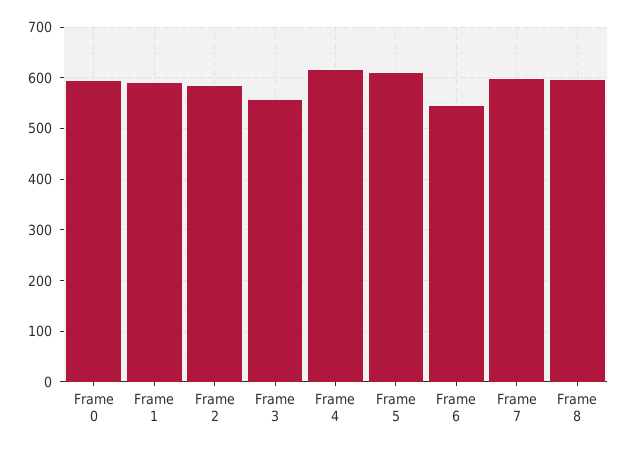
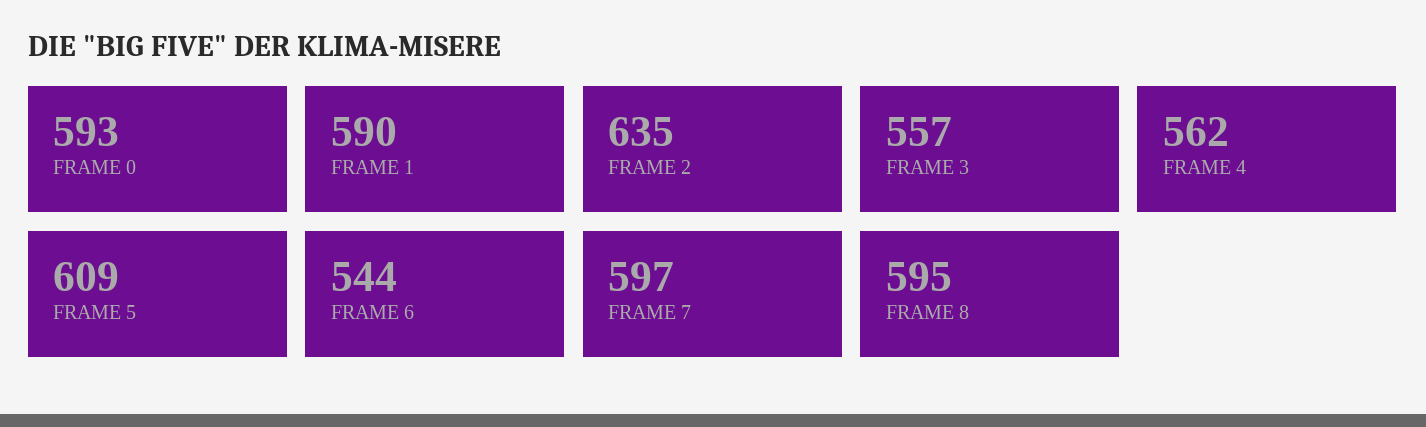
Frame 2: 580 -> 635
Frame 4: 620 -> 562

